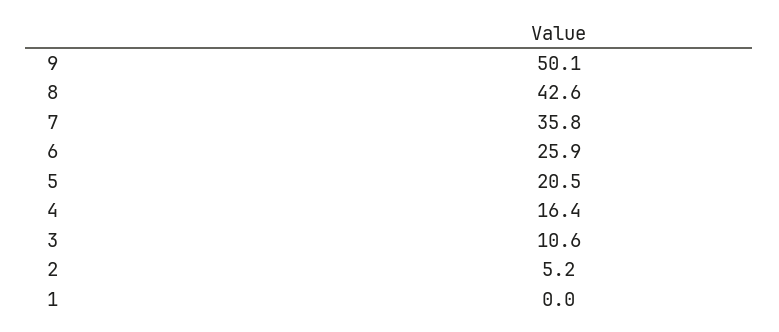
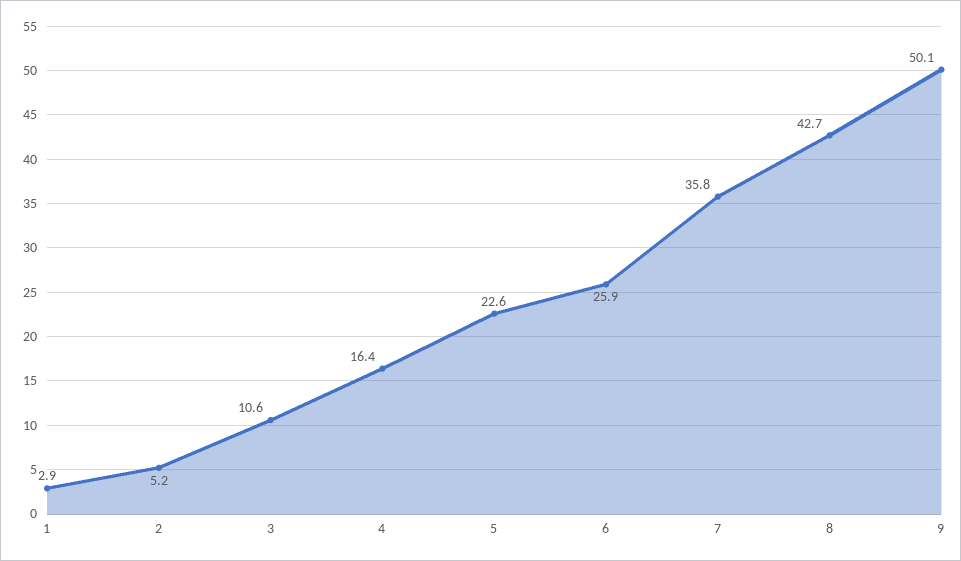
8: 42.6 -> 42.7
5: 20.5 -> 22.6
1: 0 -> 2.9

